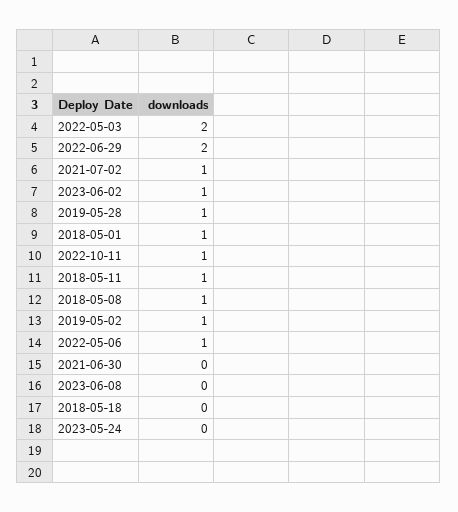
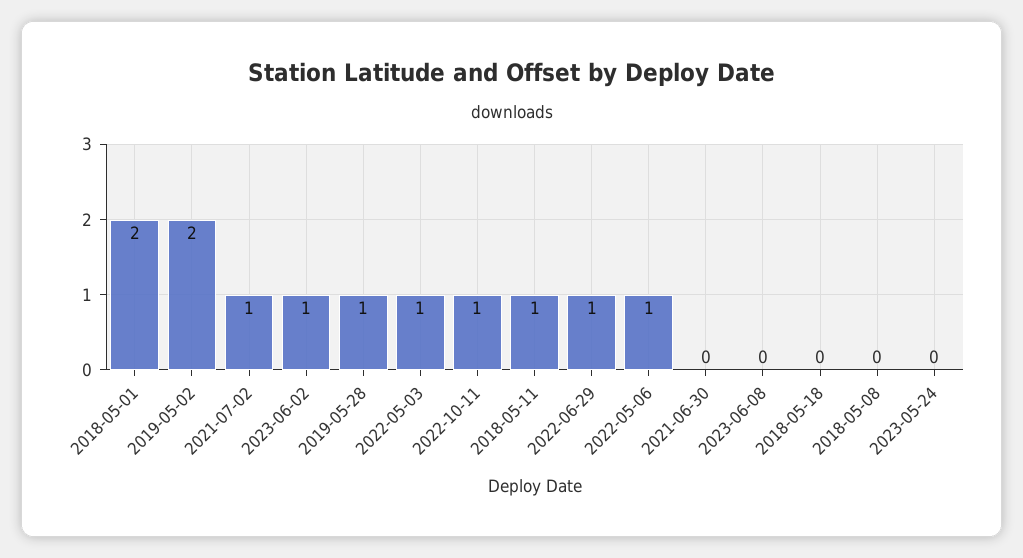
2022-05-03: 2 -> 1
2022-06-29: 2 -> 1
2018-05-01: 1 -> 2
2018-05-08: 1 -> 0
2019-05-02: 1 -> 2

